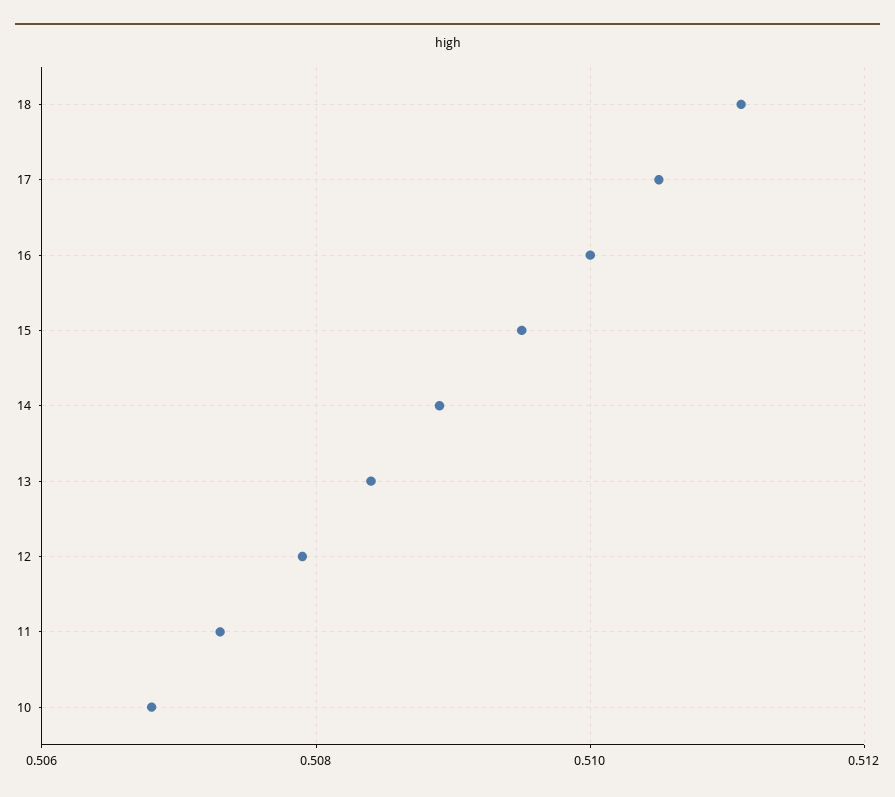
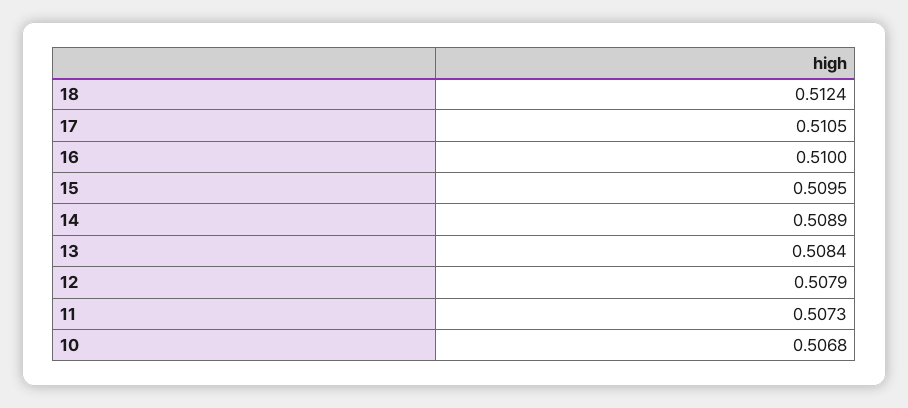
18: 0.511 -> 0.5124

